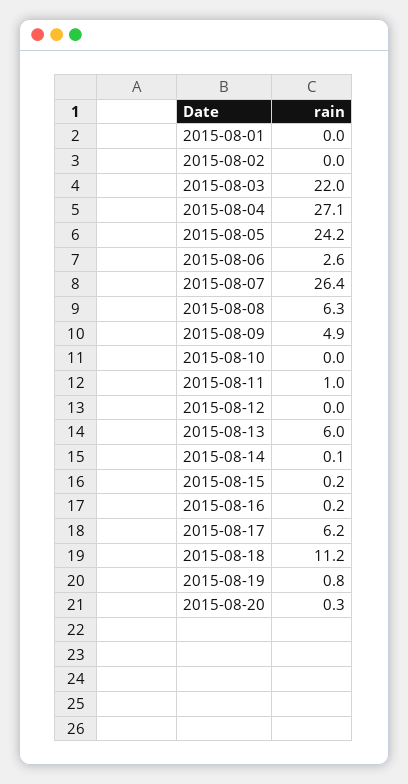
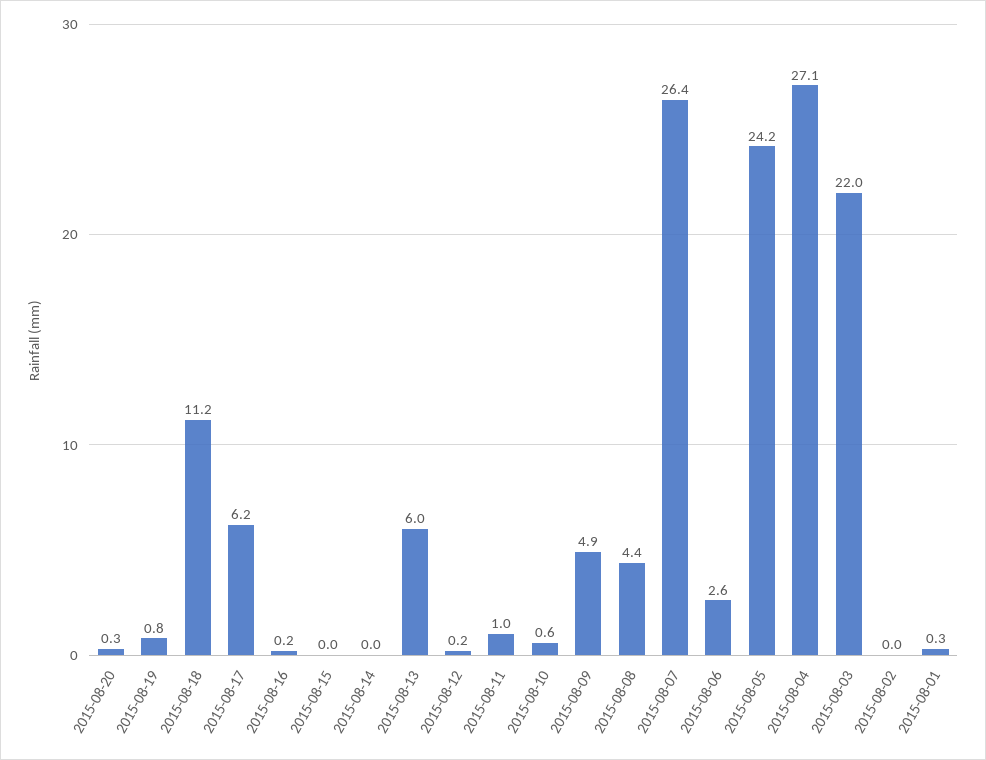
2015-08-01: 0 -> 0.3
2015-08-08: 6.3 -> 4.4
2015-08-10: 0 -> 0.6
2015-08-12: 0 -> 0.2
2015-08-14: 0.1 -> 0
2015-08-15: 0.2 -> 0

